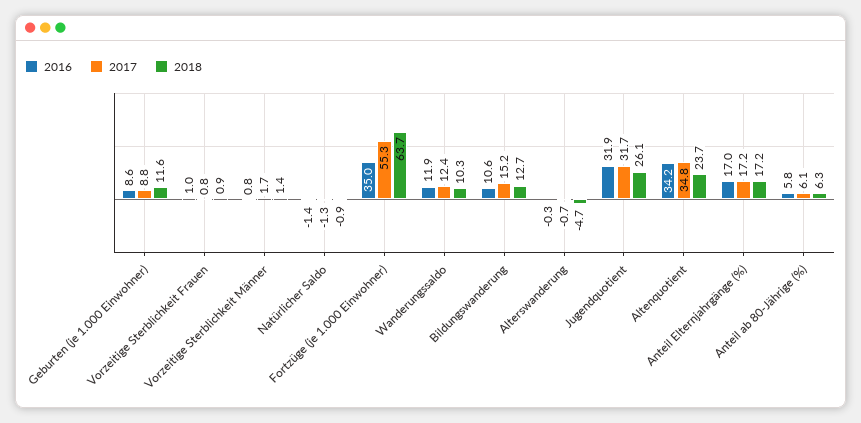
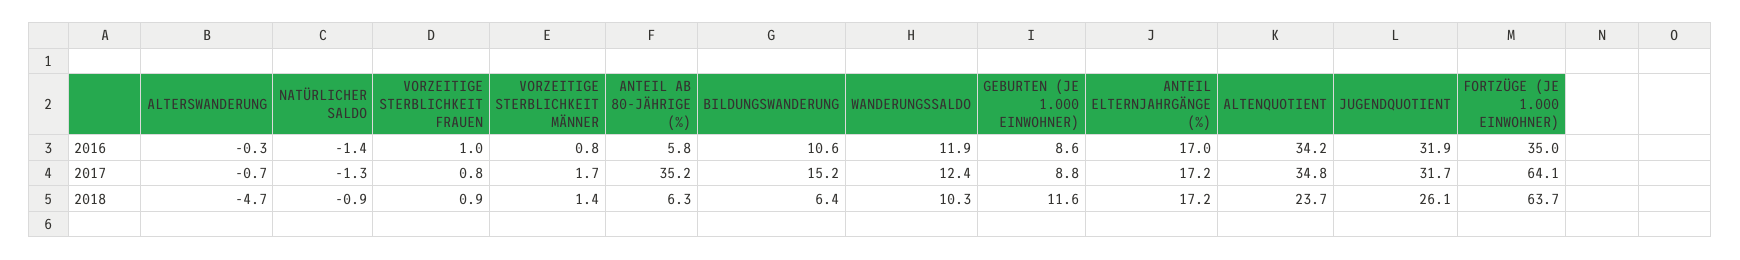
2017, Fortzüge (je 1.000 Einwohner): 55.3 -> 64.1
2018, Bildungswanderung: 12.7 -> 6.4
2017, Anteil ab 80-Jährige (%): 6.1 -> 35.2

